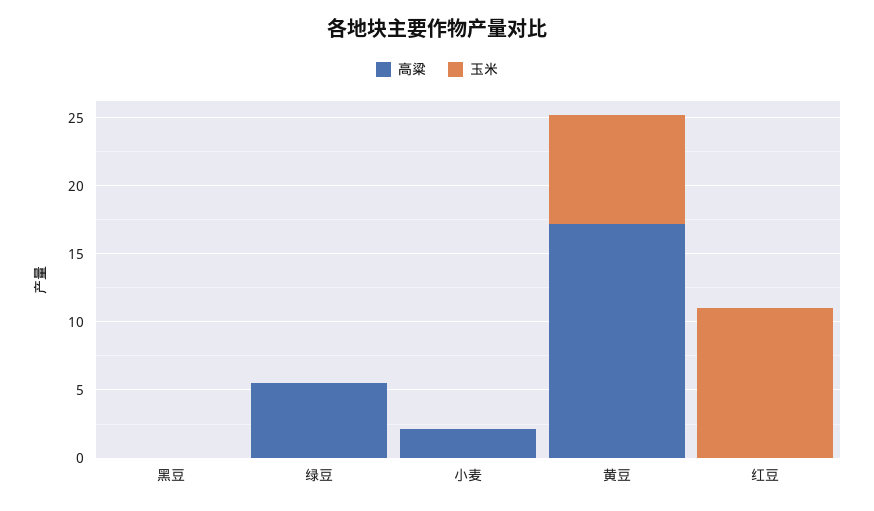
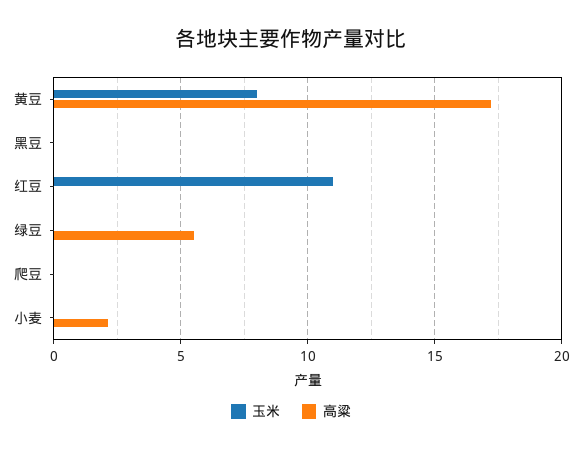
玉米, 爬豆: none -> 0
高粱, 爬豆: none -> 0

